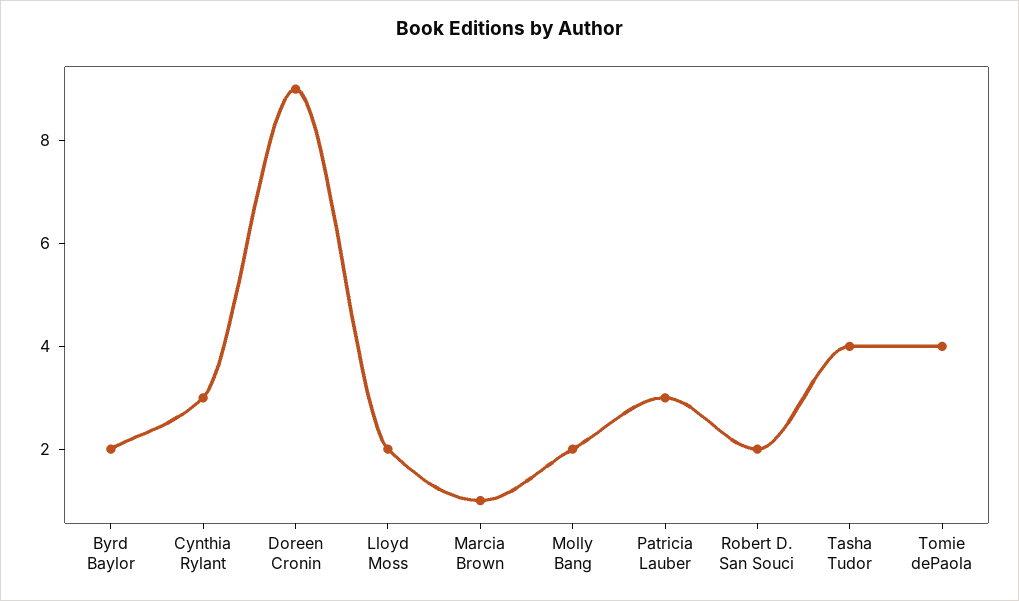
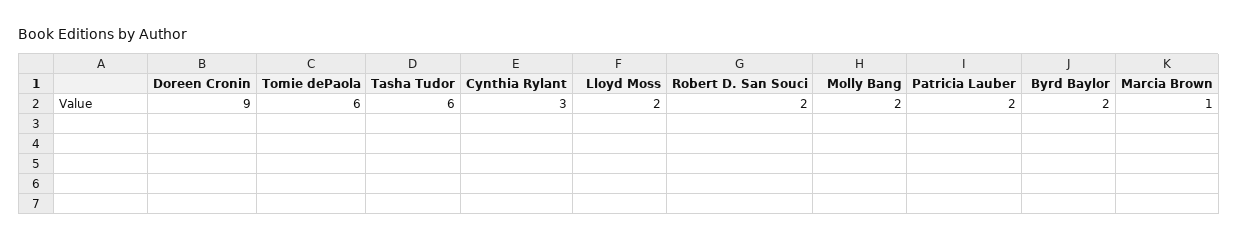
Patricia Lauber: 3 -> 2
Tasha Tudor: 4 -> 6
Tomie dePaola: 4 -> 6

